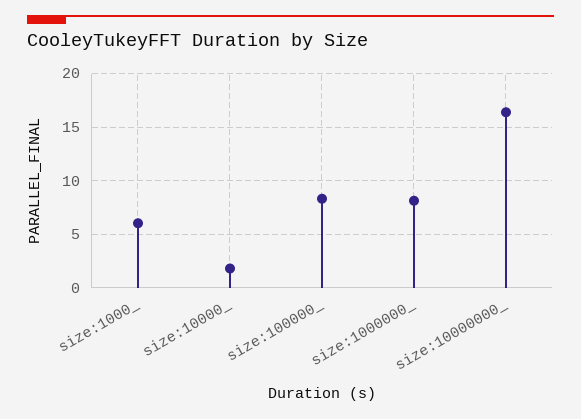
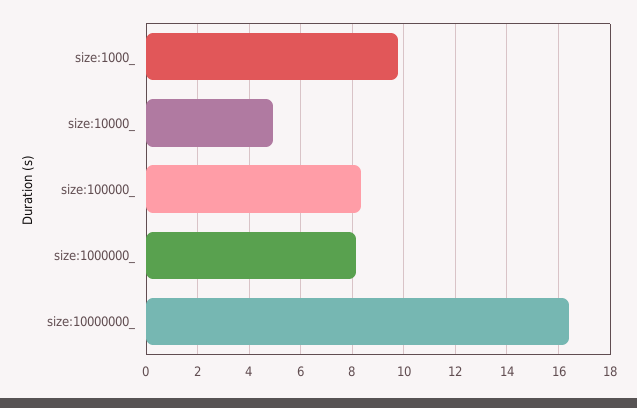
size:1000_: 6 -> 9.75
size:10000_: 2 -> 5

